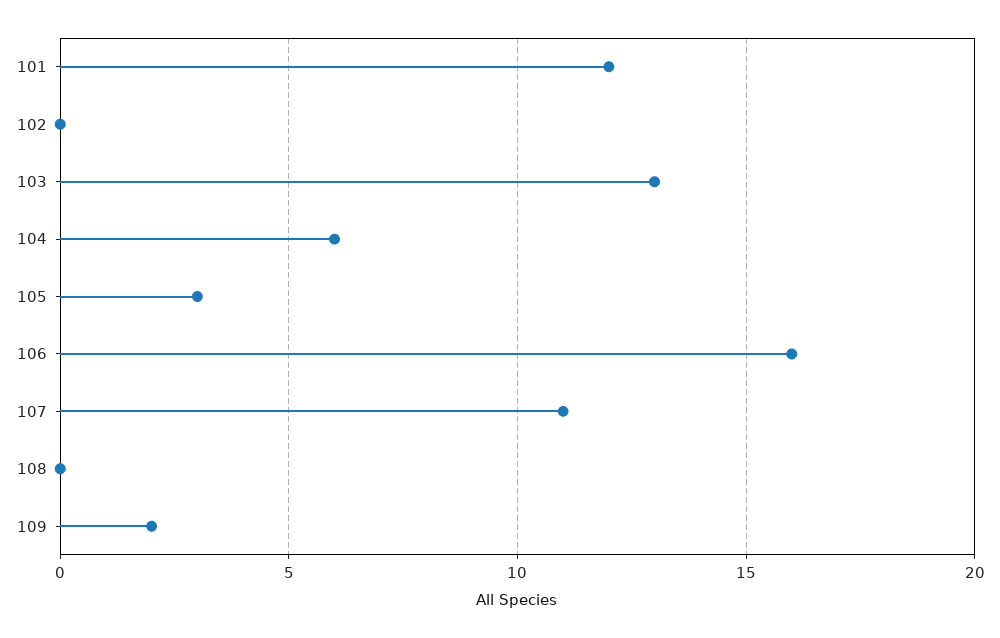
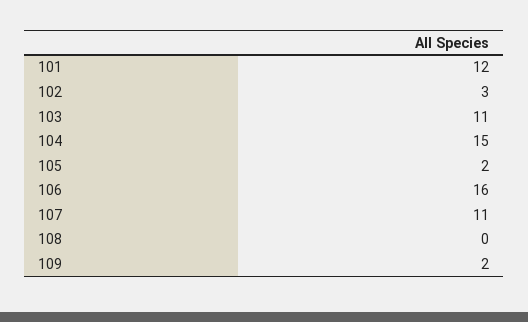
102: 0 -> 3
103: 13 -> 11
104: 6 -> 15
105: 3 -> 2

